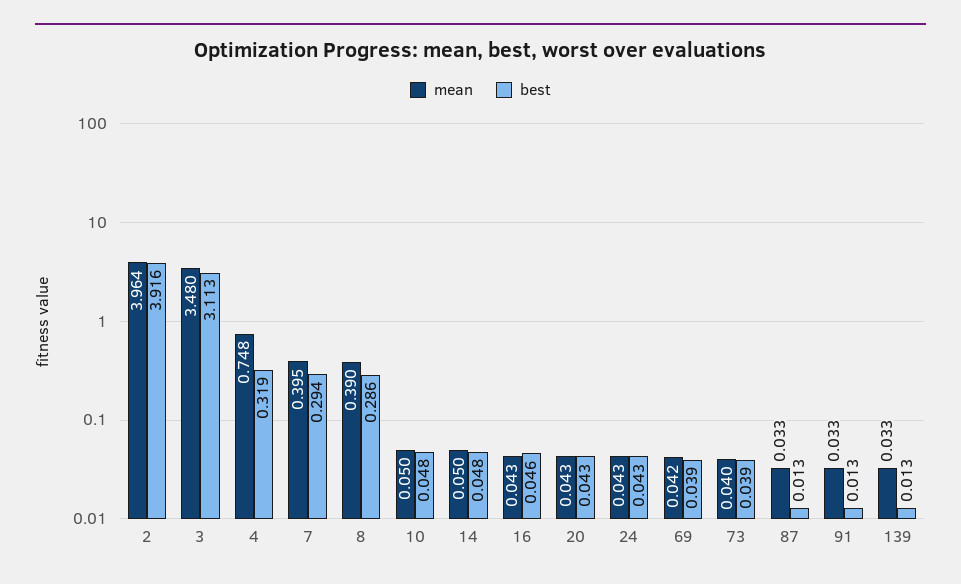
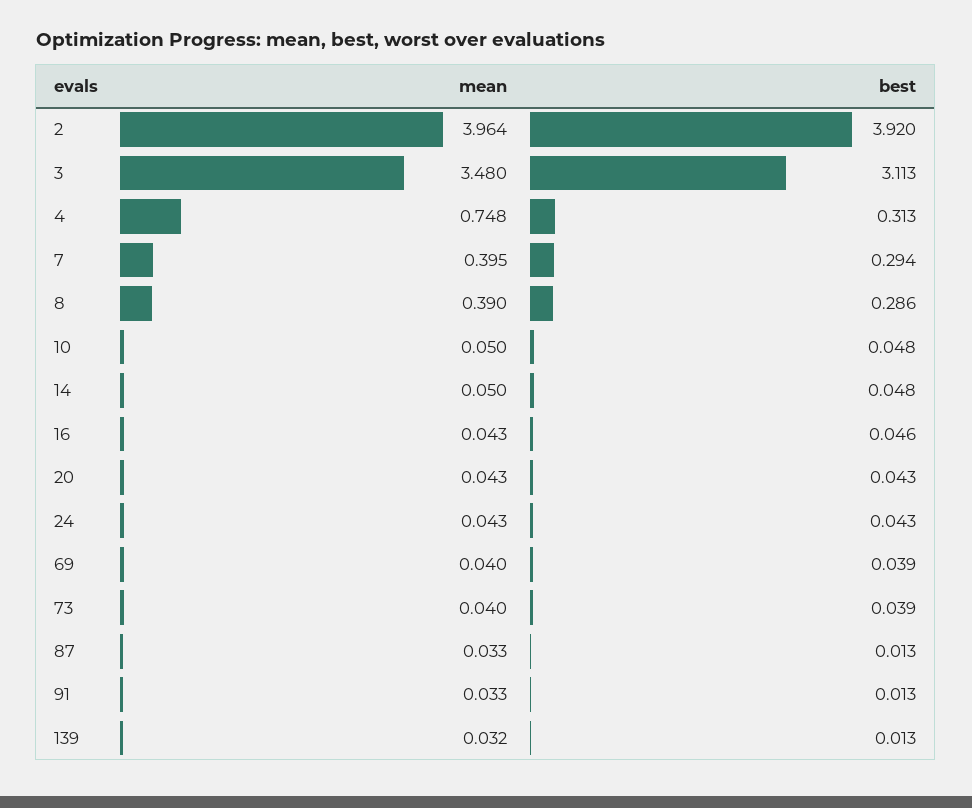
best, 2: 3.916 -> 3.92
best, 4: 0.319 -> 0.313
mean, 69: 0.042 -> 0.04
mean, 139: 0.033 -> 0.032

